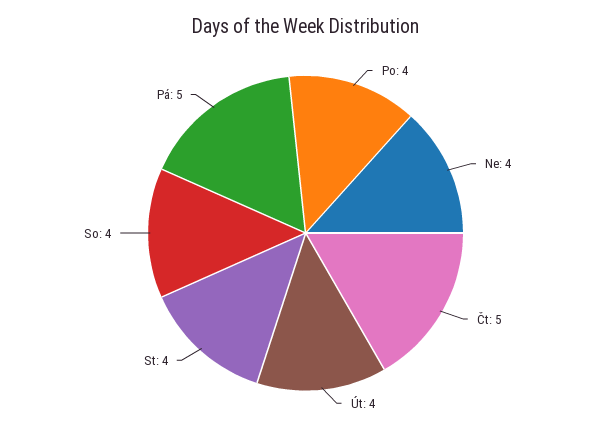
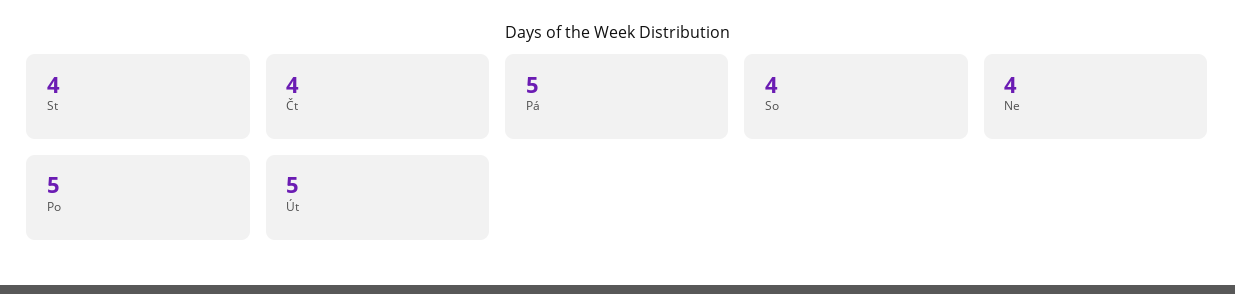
Po: 4 -> 5
Čt: 5 -> 4
Út: 4 -> 5

